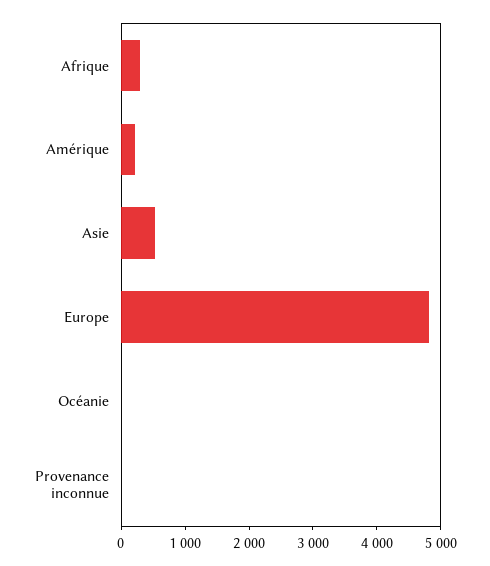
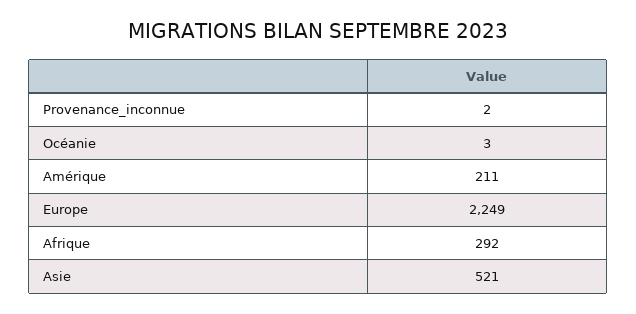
Europe: 4800 -> 2249

